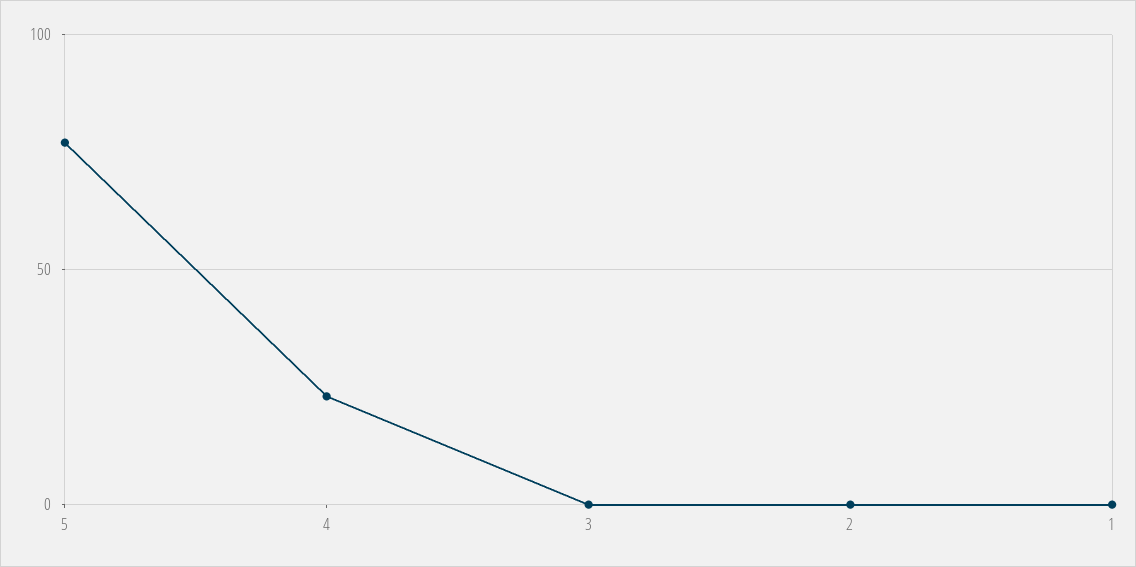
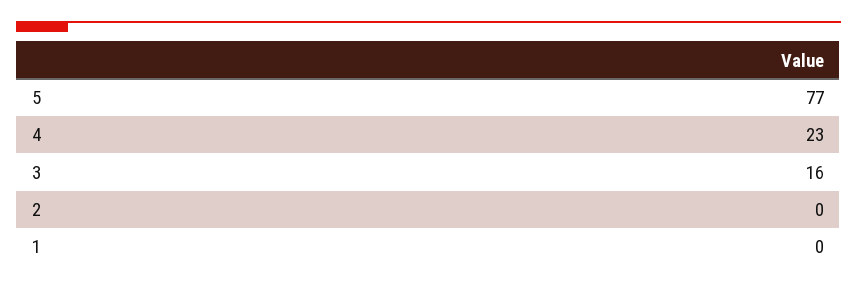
3: 0 -> 16

